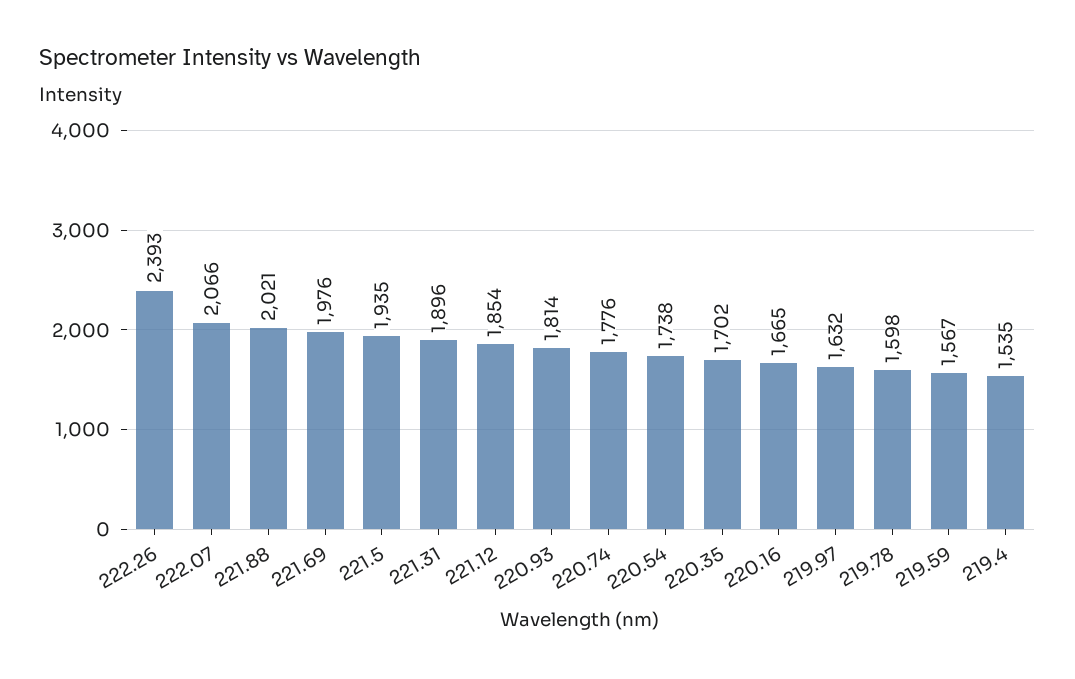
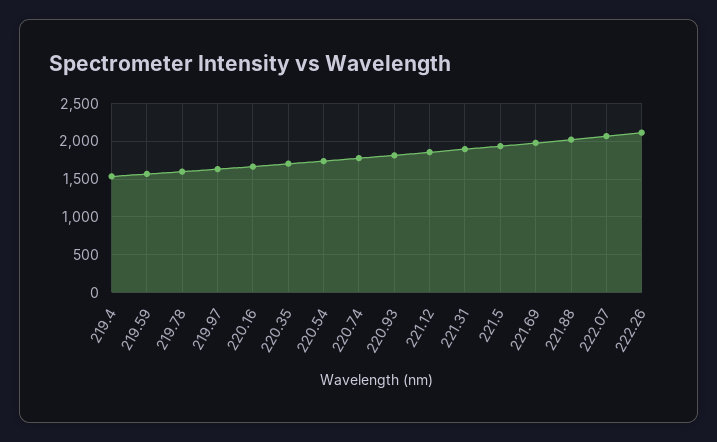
222.26: 2393 -> 2100

